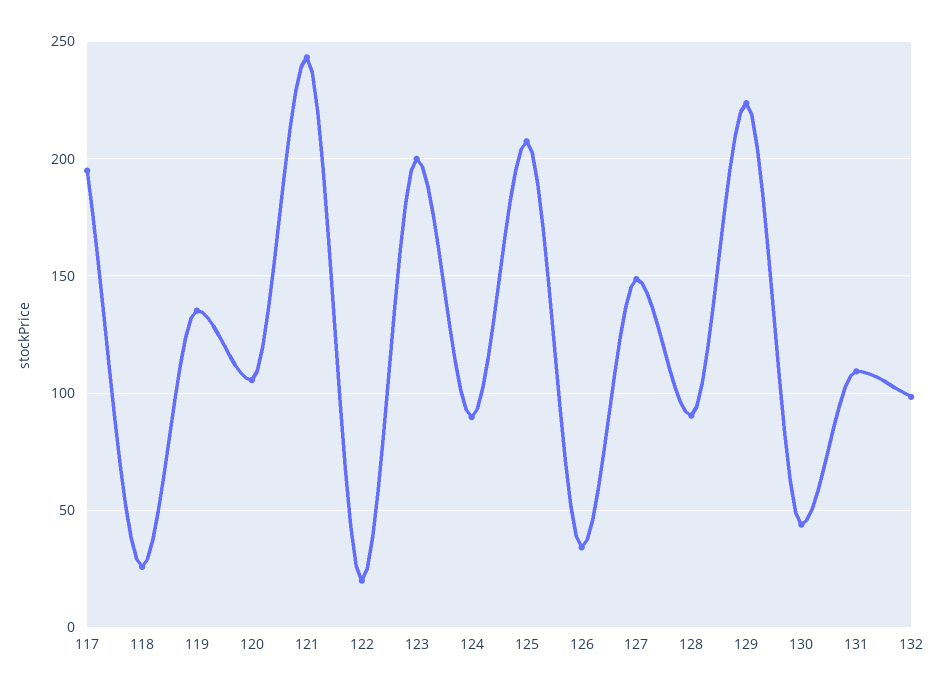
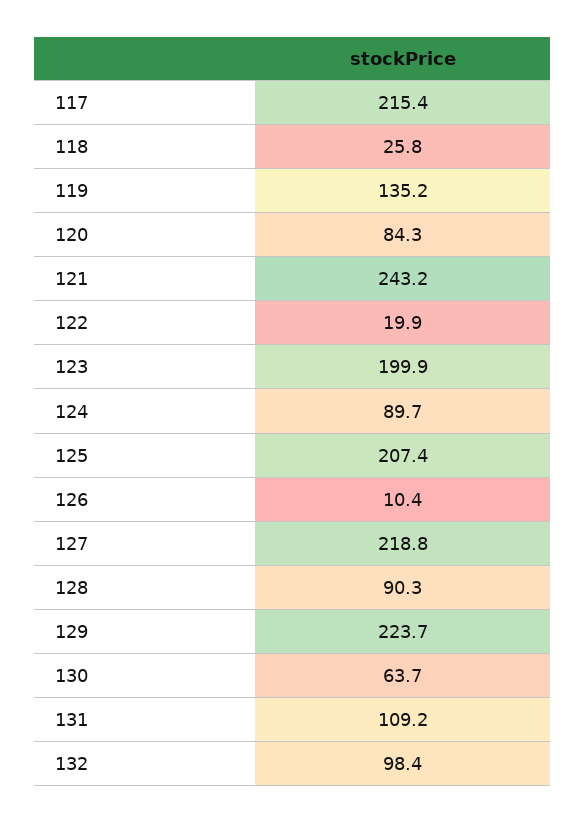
117: 195 -> 215.4
120: 105 -> 84.3
126: 35 -> 10.4
127: 150 -> 218.8
130: 45 -> 63.7

